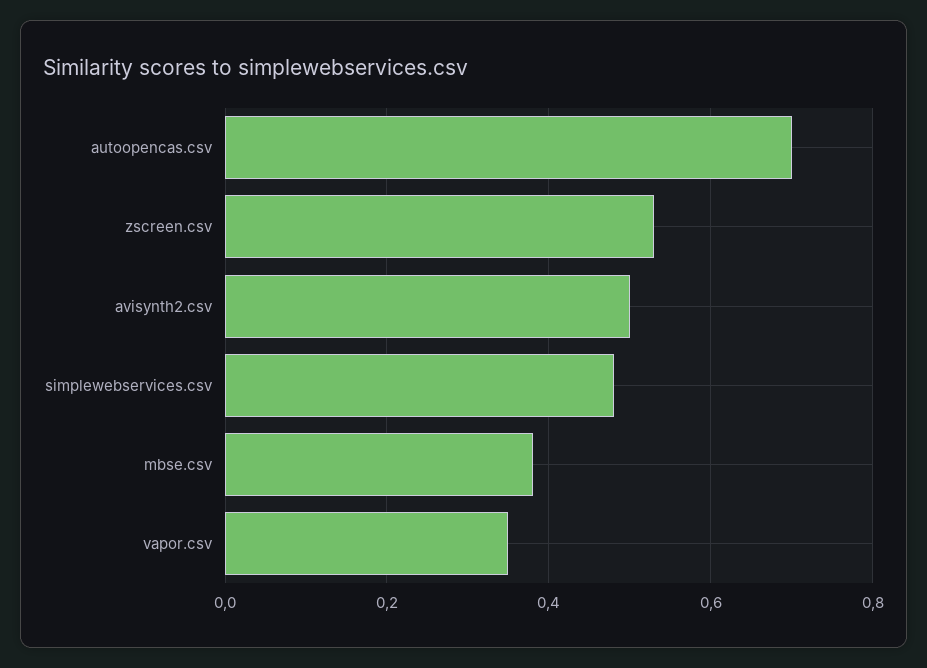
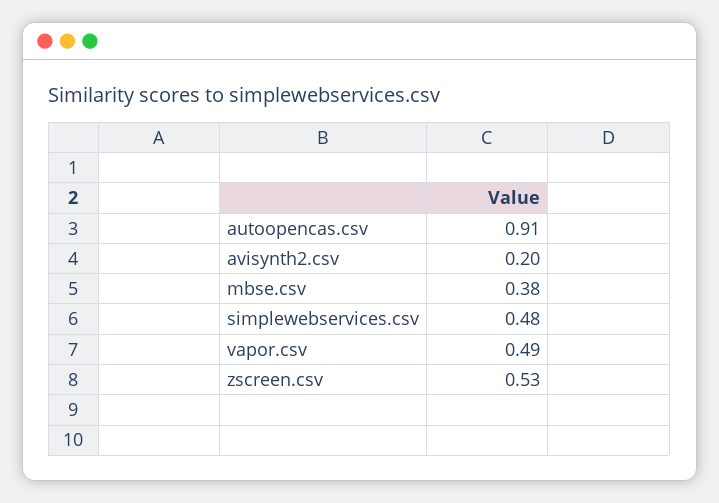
autoopencas.csv: 0.7 -> 0.91
avisynth2.csv: 0.5 -> 0.2
vapor.csv: 0.35 -> 0.49

